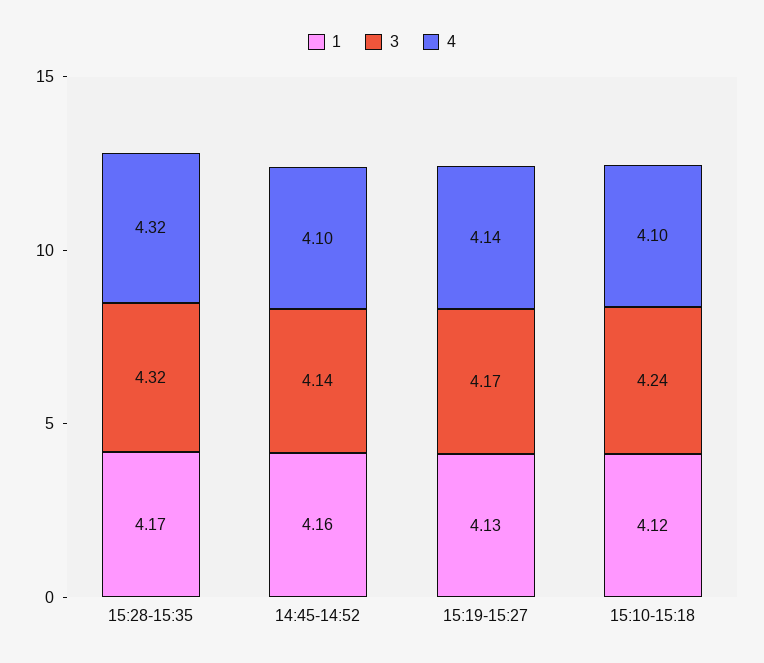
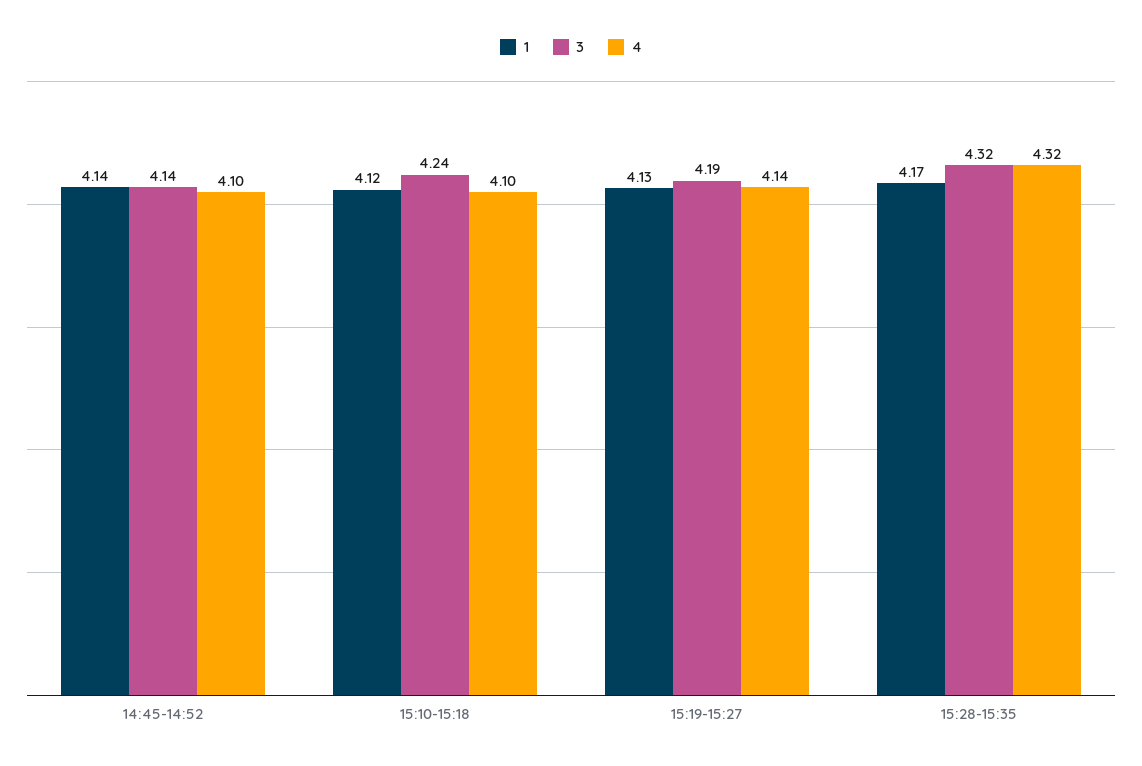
1, 14:45-14:52: 4.16 -> 4.14
3, 15:19-15:27: 4.17 -> 4.19

